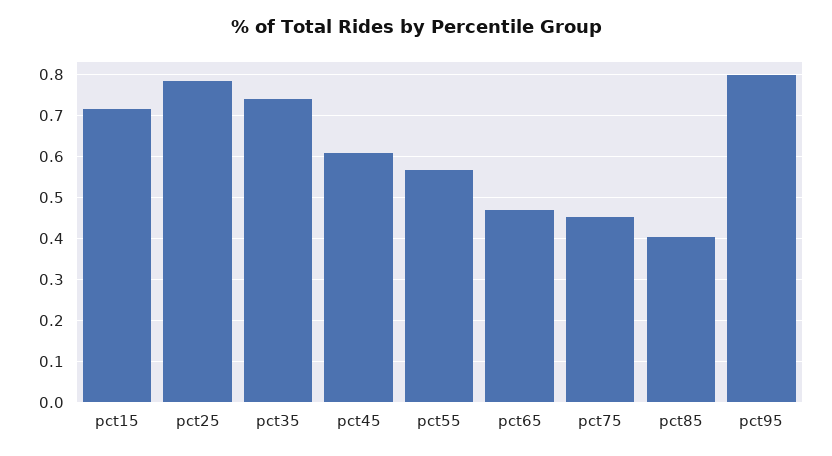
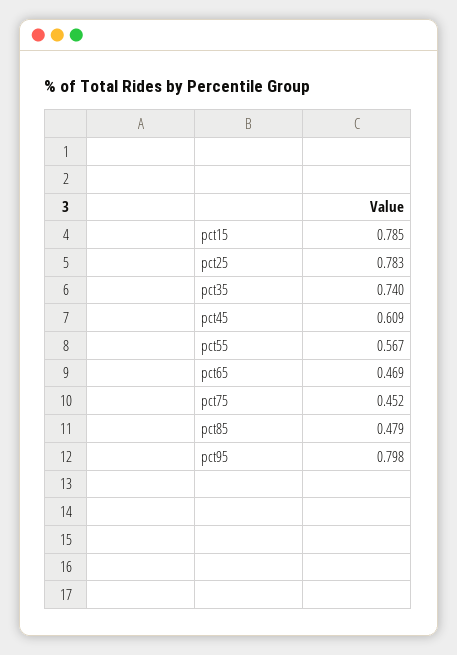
pct15: 0.72 -> 0.785
pct85: 0.4 -> 0.479

